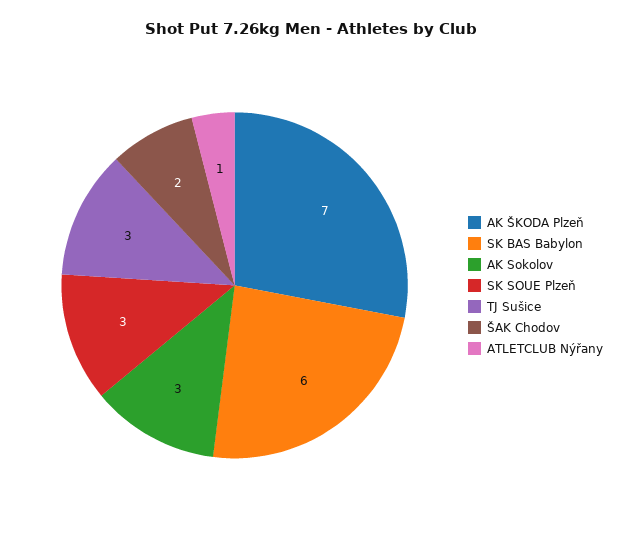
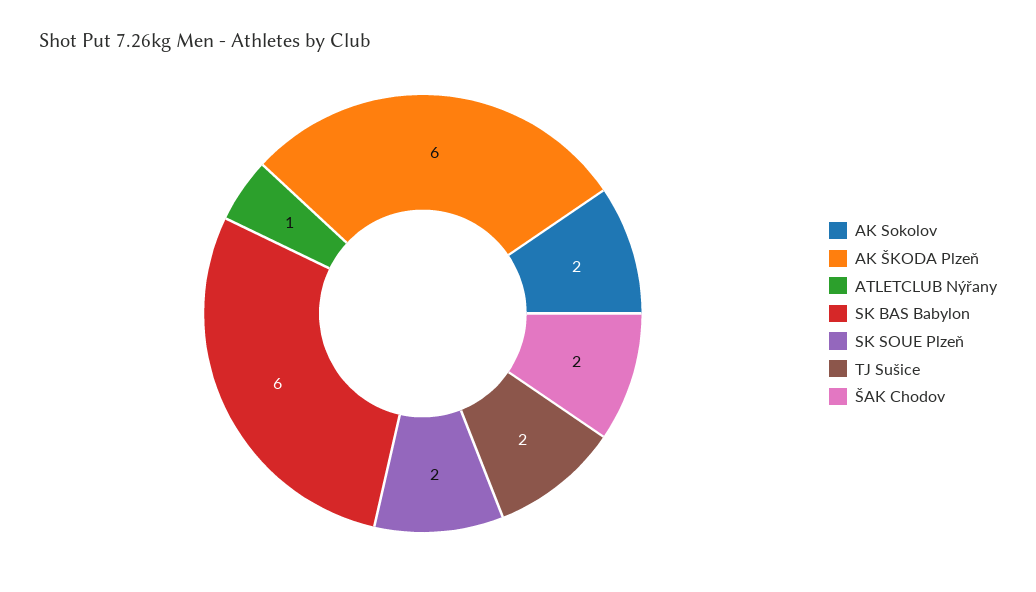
AK ŠKODA Plzeň: 7 -> 6
AK Sokolov: 3 -> 2
SK SOUE Plzeň: 3 -> 2
TJ Sušice: 3 -> 2

